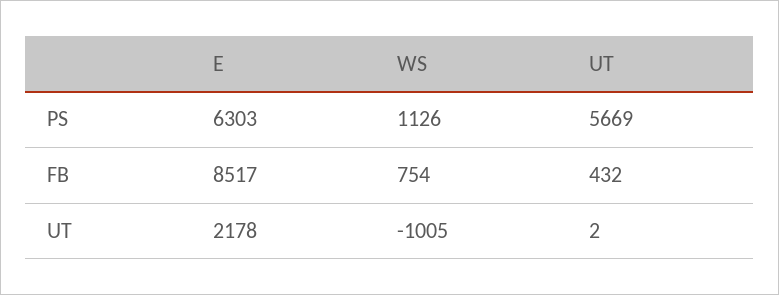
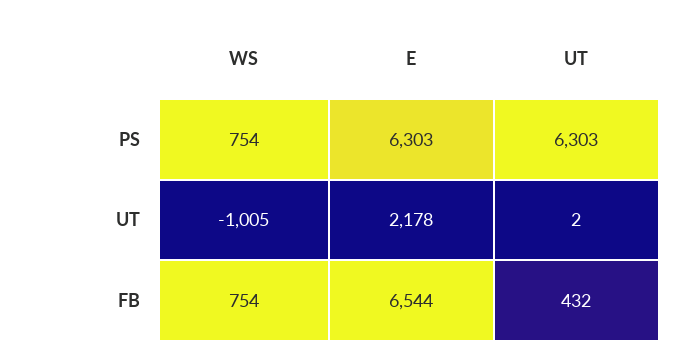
WS, PS: 1126 -> 754
UT, PS: 5669 -> 6303
E, FB: 8517 -> 6544

